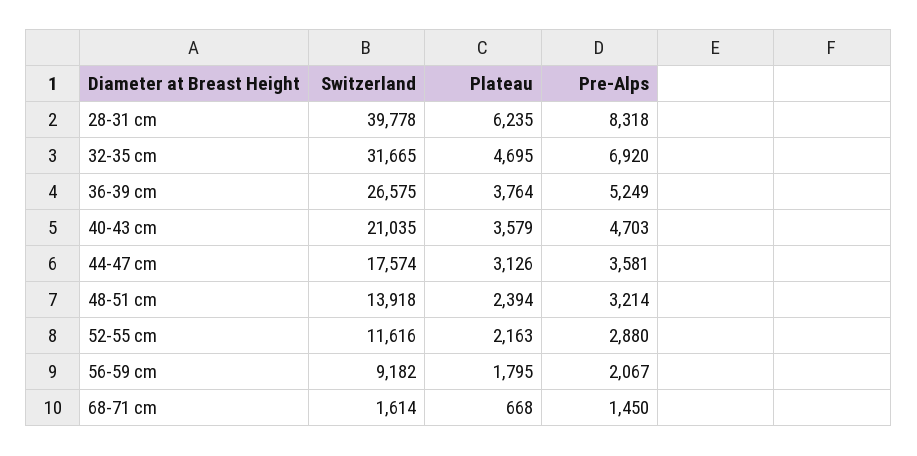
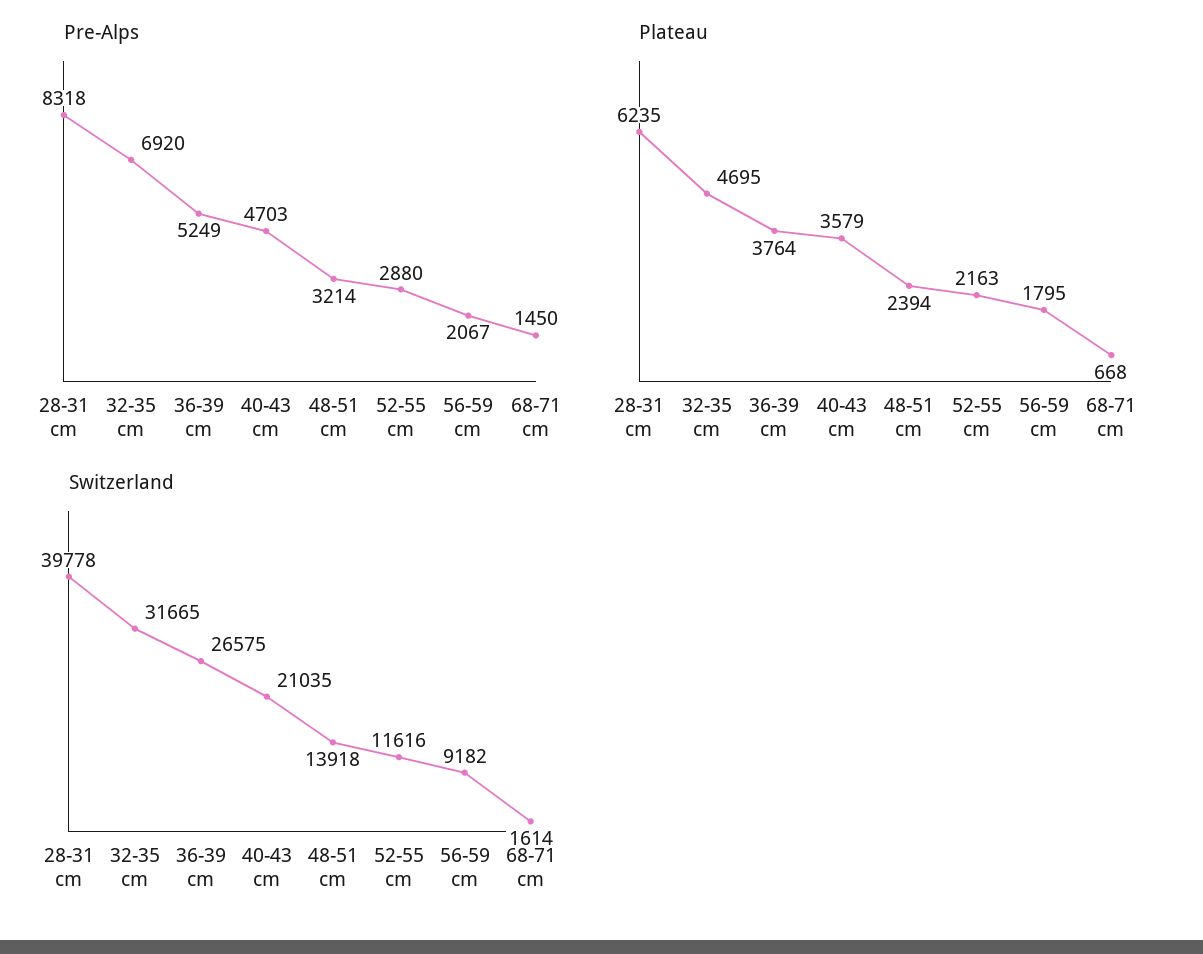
Switzerland, 44-47 cm: 17574 -> none
Plateau, 44-47 cm: 3126 -> none
Pre-Alps, 44-47 cm: 3581 -> none

